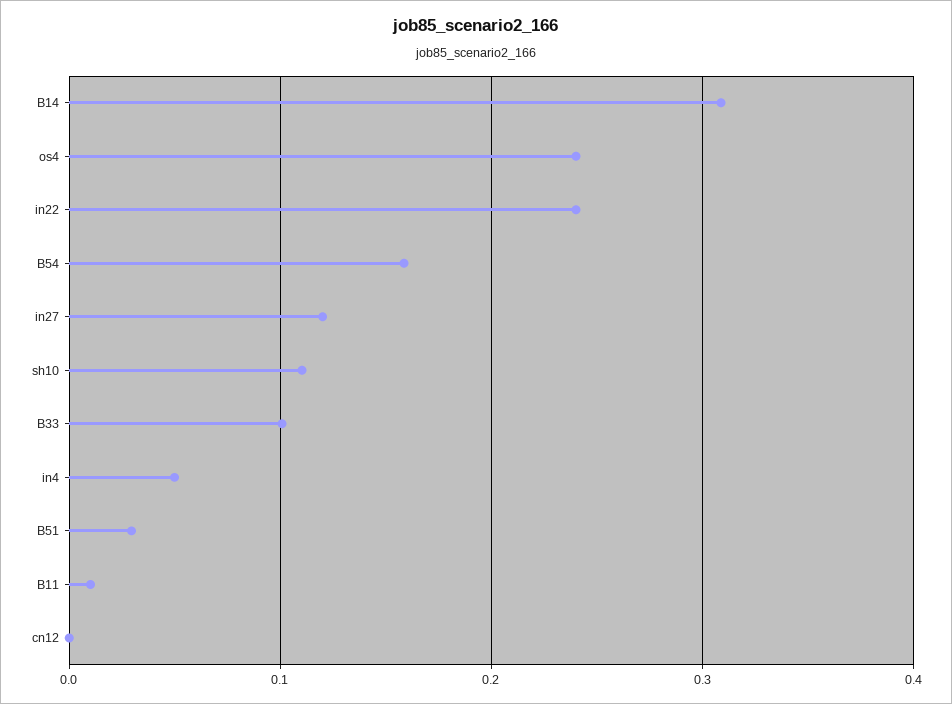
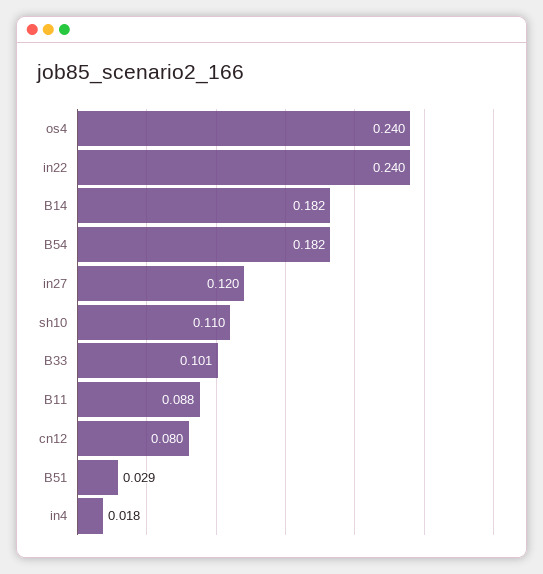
B14: 0.31 -> 0.182
B54: 0.16 -> 0.182
in4: 0.05 -> 0.018
B11: 0.01 -> 0.088
cn12: 0 -> 0.08

